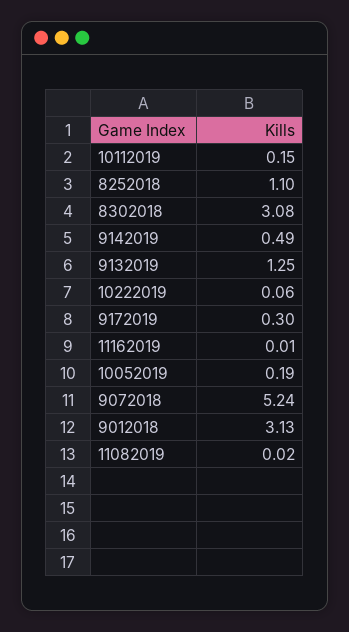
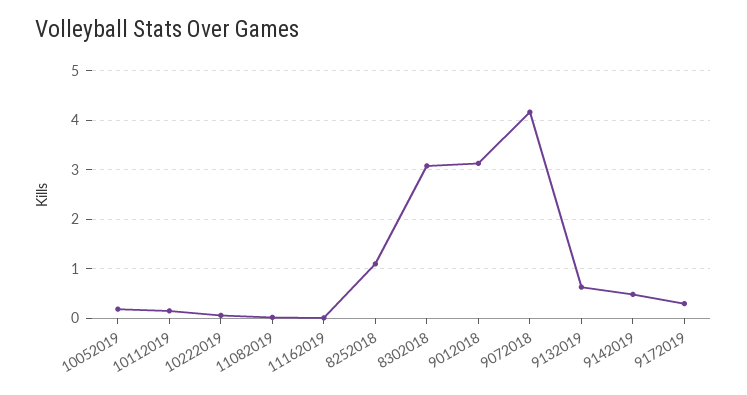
9132019: 1.25 -> 0.6
9072018: 5.24 -> 4.2

